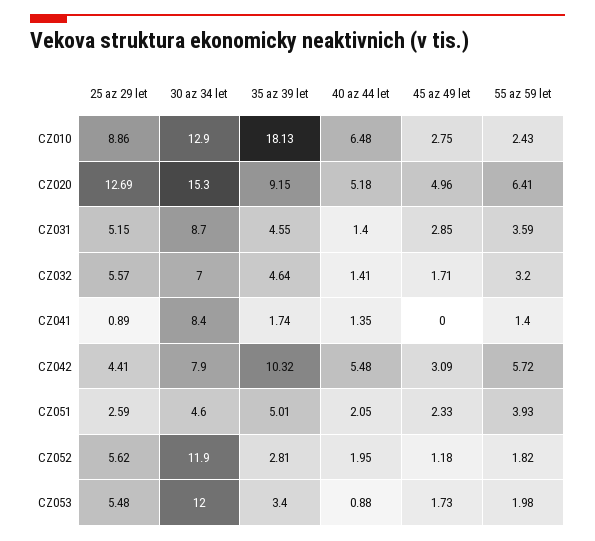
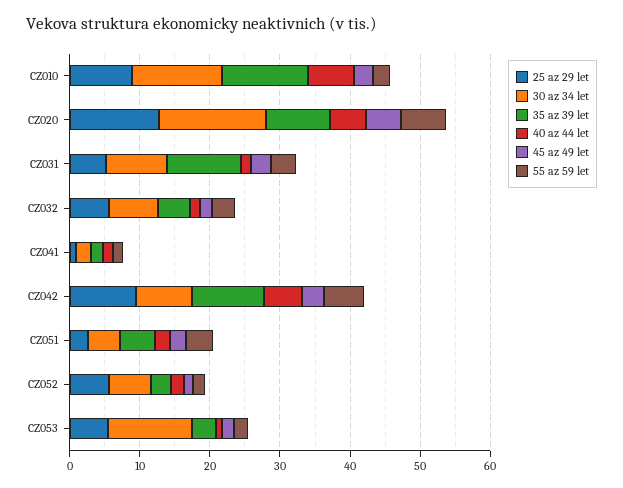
35 az 39 let, CZ010: 18.13 -> 12
35 az 39 let, CZ031: 4.55 -> 10
30 az 34 let, CZ041: 8.4 -> 2
25 az 29 let, CZ042: 4.41 -> 10
30 az 34 let, CZ052: 11.9 -> 6

